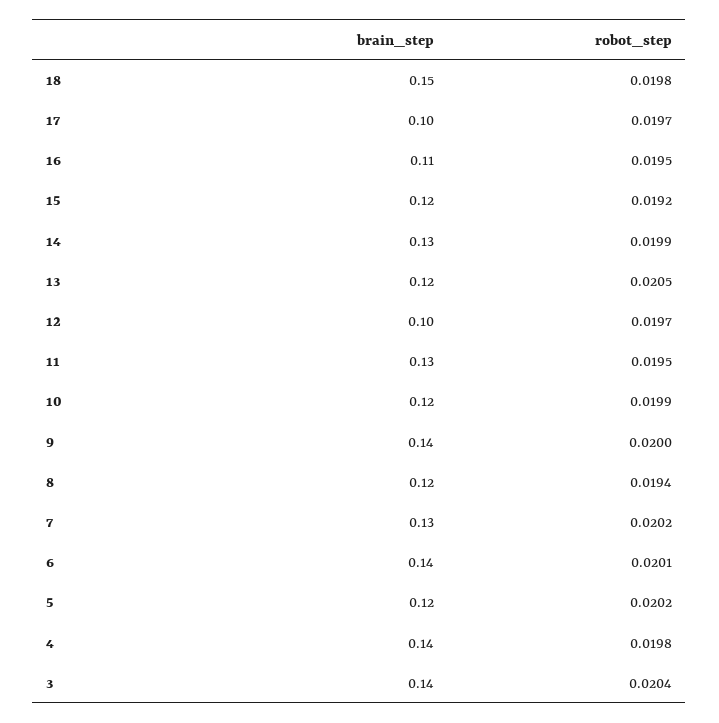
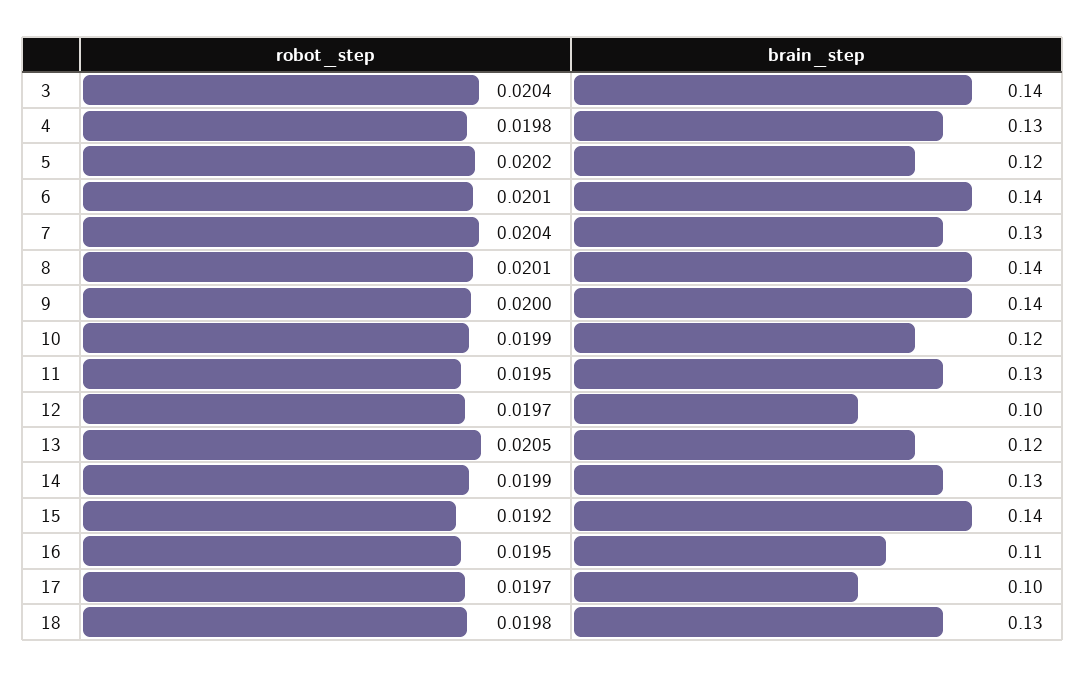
brain_step, 18: 0.15 -> 0.13
brain_step, 15: 0.12 -> 0.14
brain_step, 8: 0.12 -> 0.14
robot_step, 8: 0.0194 -> 0.0201
robot_step, 7: 0.0202 -> 0.0204
brain_step, 4: 0.14 -> 0.13

